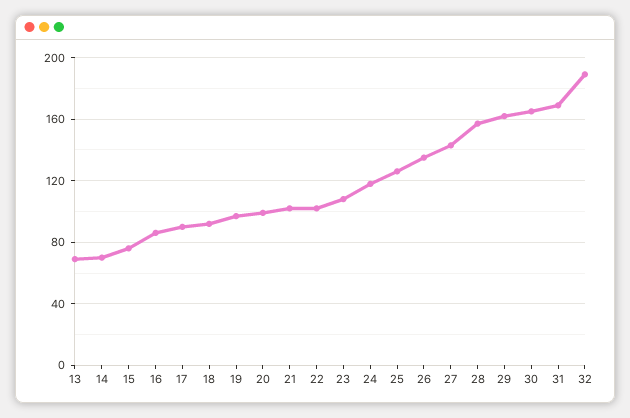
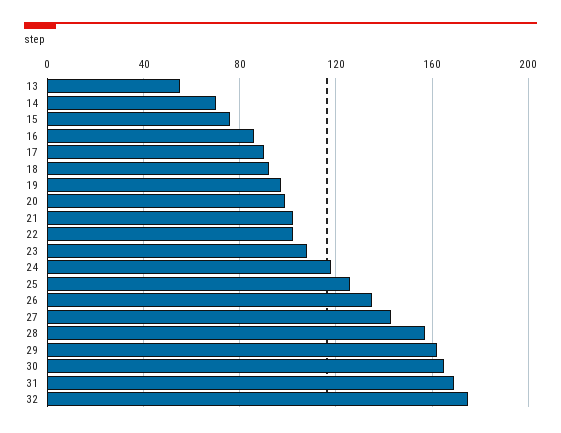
13: 70 -> 55
32: 190 -> 175

